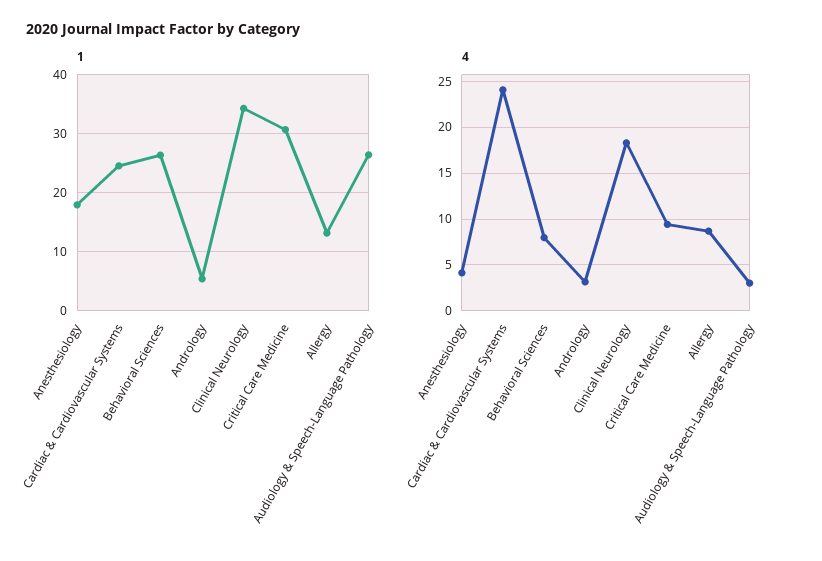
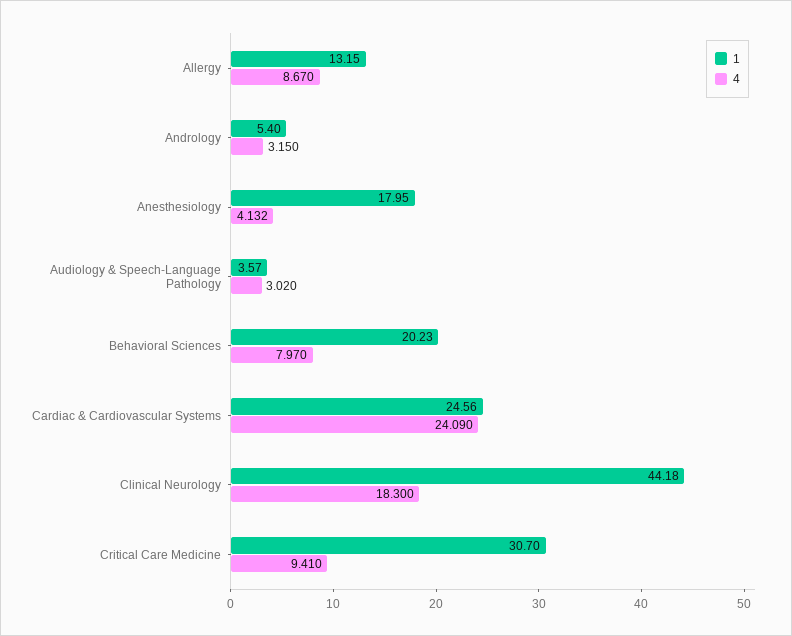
1, Behavioral Sciences: 26 -> 20.23
1, Clinical Neurology: 34 -> 44.18
1, Audiology & Speech-Language Pathology: 26 -> 3.57

